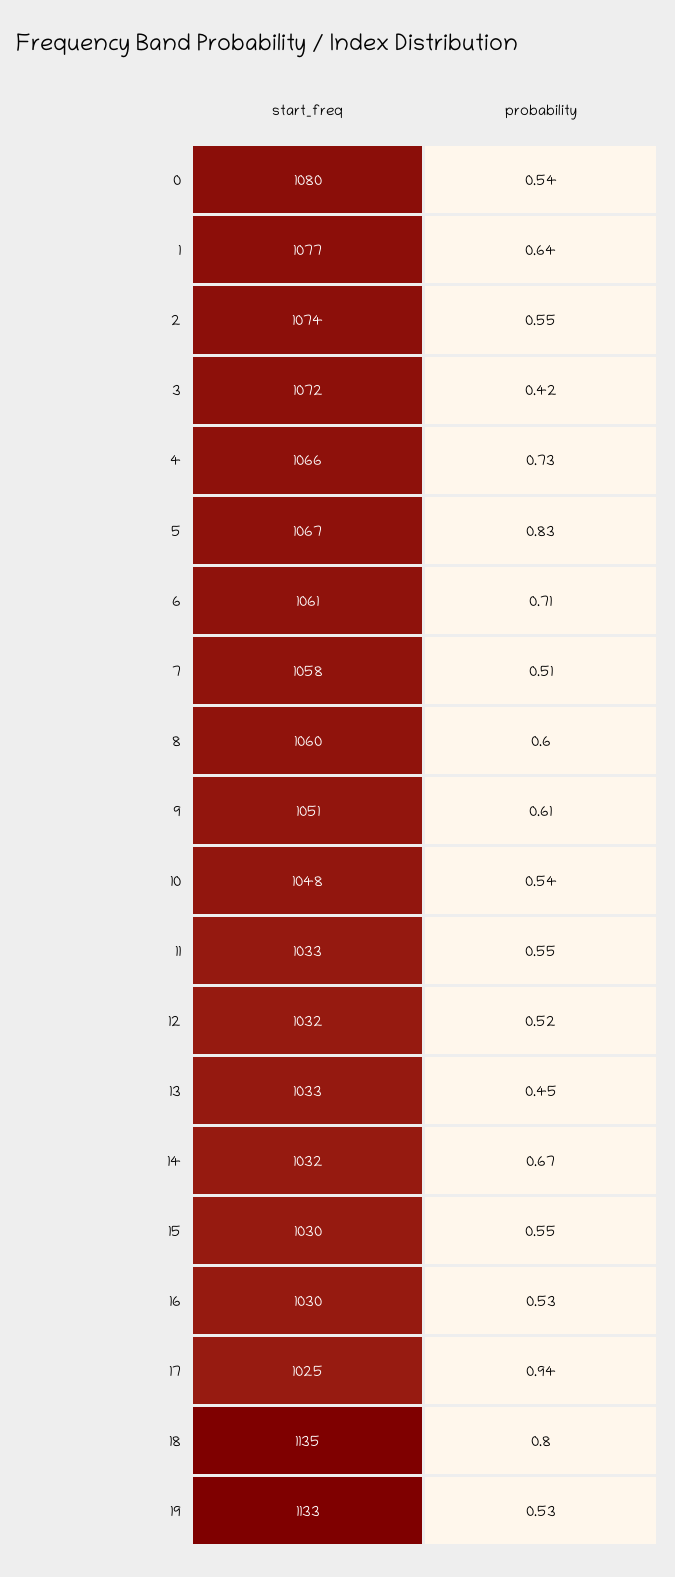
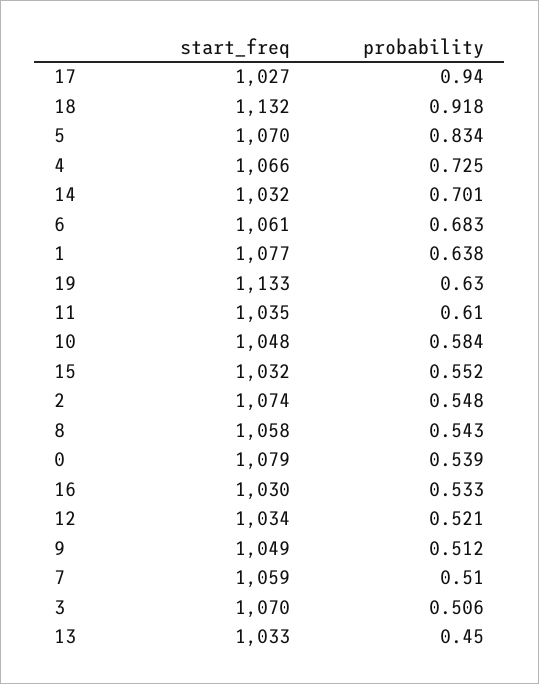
start_freq, 0: 1080 -> 1079
start_freq, 3: 1072 -> 1070
probability, 3: 0.42 -> 0.506
start_freq, 5: 1067 -> 1070
probability, 6: 0.71 -> 0.683
start_freq, 7: 1058 -> 1059
start_freq, 8: 1060 -> 1058
probability, 8: 0.6 -> 0.543
start_freq, 9: 1051 -> 1049
probability, 9: 0.61 -> 0.512
probability, 10: 0.54 -> 0.584
start_freq, 11: 1033 -> 1035
probability, 11: 0.55 -> 0.61
start_freq, 12: 1032 -> 1034
probability, 14: 0.67 -> 0.701
start_freq, 15: 1030 -> 1032
start_freq, 17: 1025 -> 1027
start_freq, 18: 1135 -> 1132
probability, 18: 0.8 -> 0.918
probability, 19: 0.53 -> 0.63

